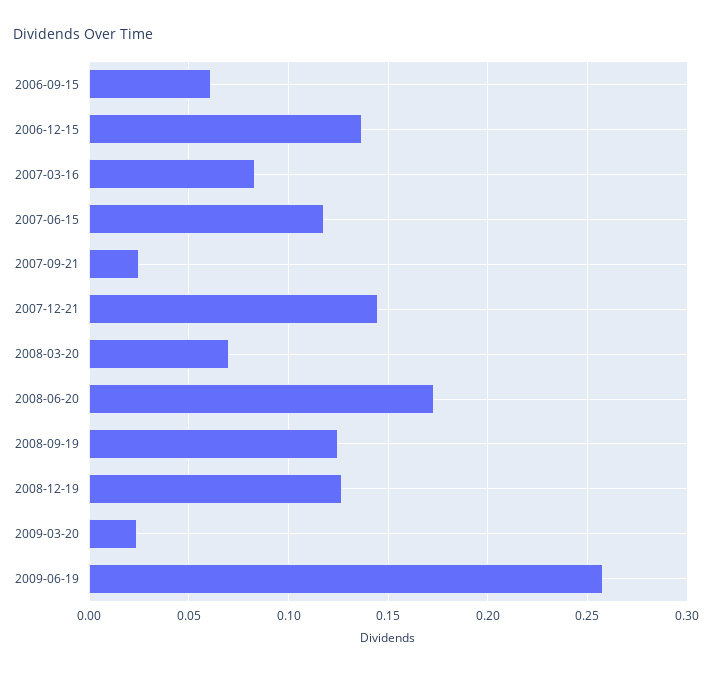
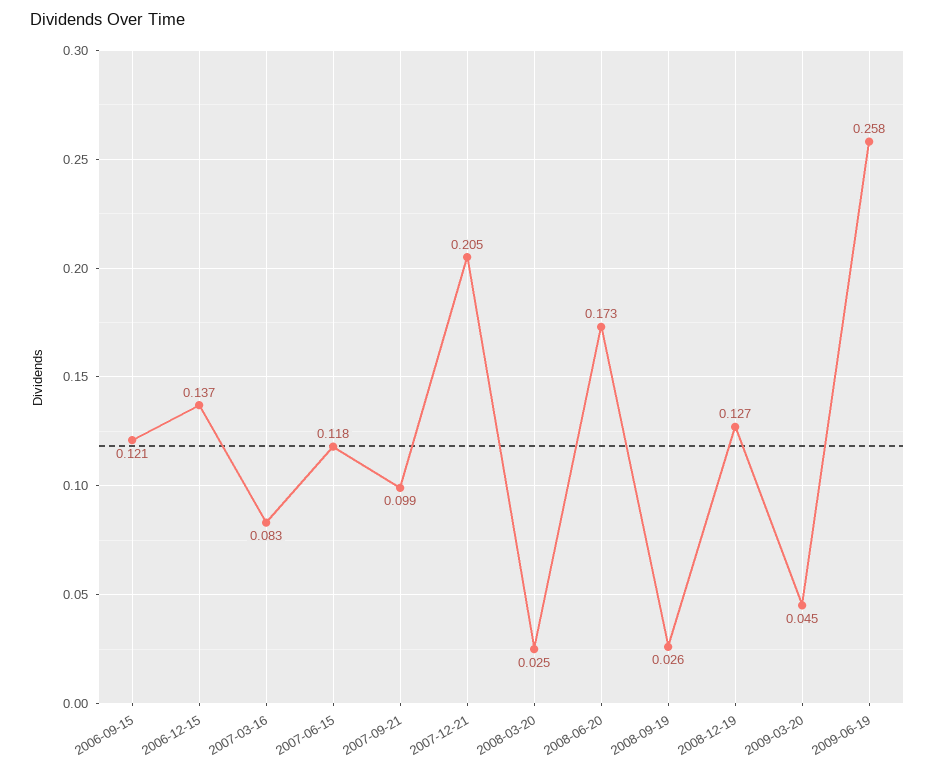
2006-09-15: 0.06 -> 0.121
2007-09-21: 0.025 -> 0.099
2007-12-21: 0.145 -> 0.205
2008-03-20: 0.07 -> 0.025
2008-09-19: 0.125 -> 0.026
2009-03-20: 0.025 -> 0.045

